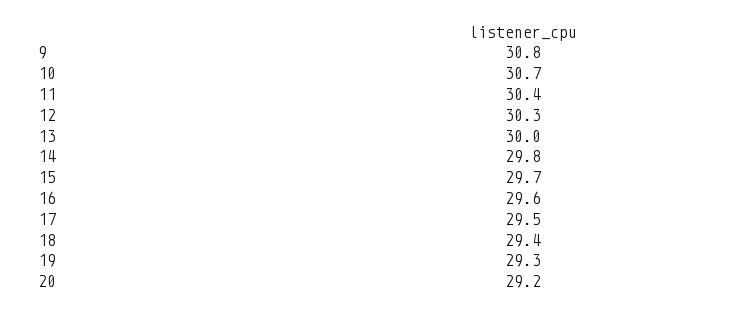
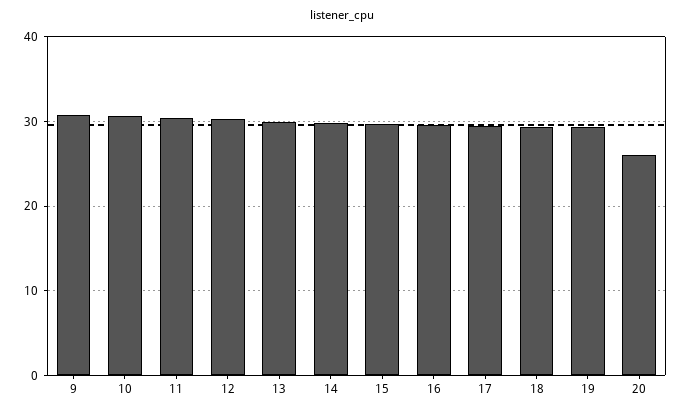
20: 29.2 -> 26

